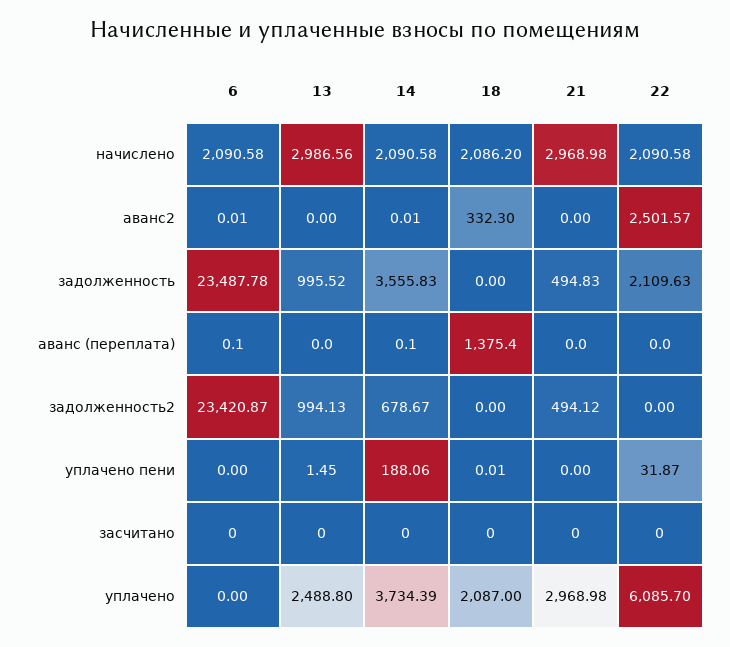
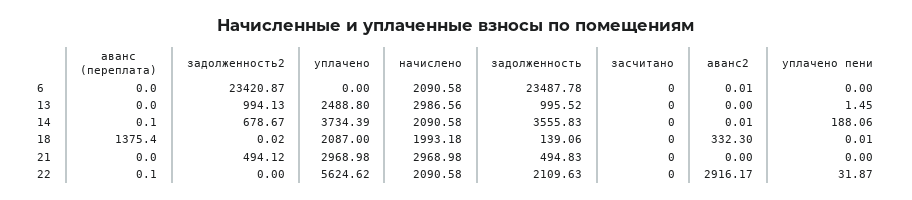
18, начислено: 2086.2 -> 1993.18
22, аванс2: 2501.57 -> 2916.17
18, задолженность: 0 -> 139.06
6, аванс (переплата): 0.1 -> 0
22, аванс (переплата): 0 -> 0.1
18, задолженность2: 0 -> 0.02
22, уплачено: 6085.7 -> 5624.62

